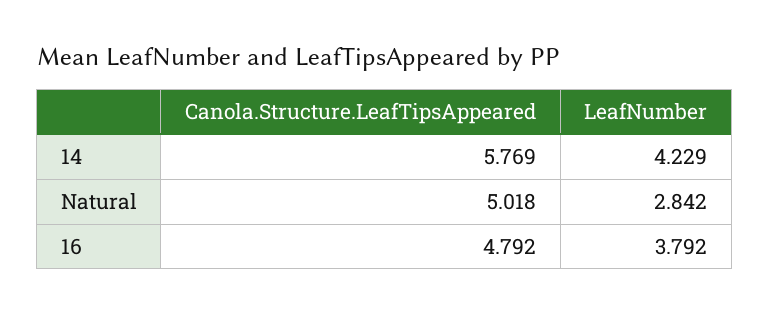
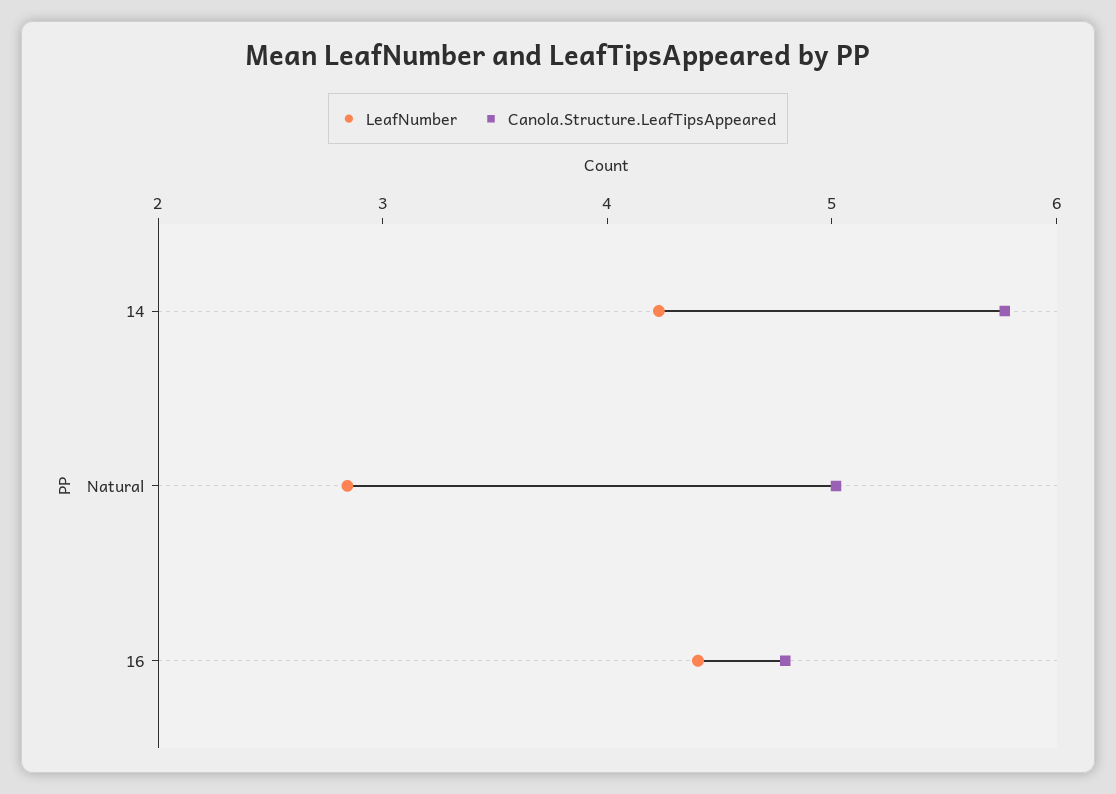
LeafNumber, 16: 3.792 -> 4.4

